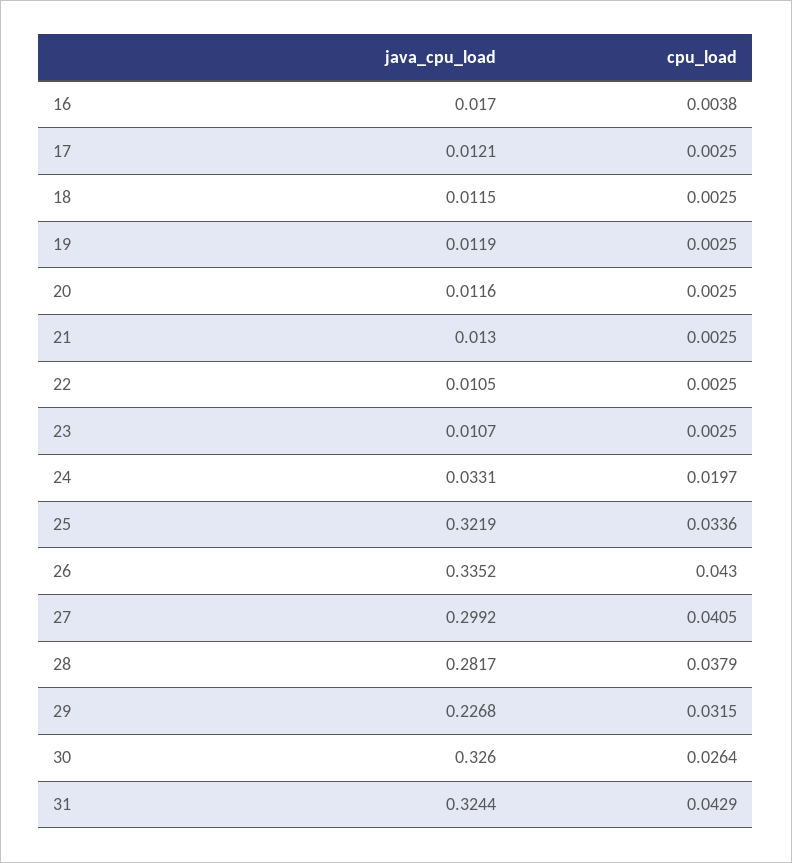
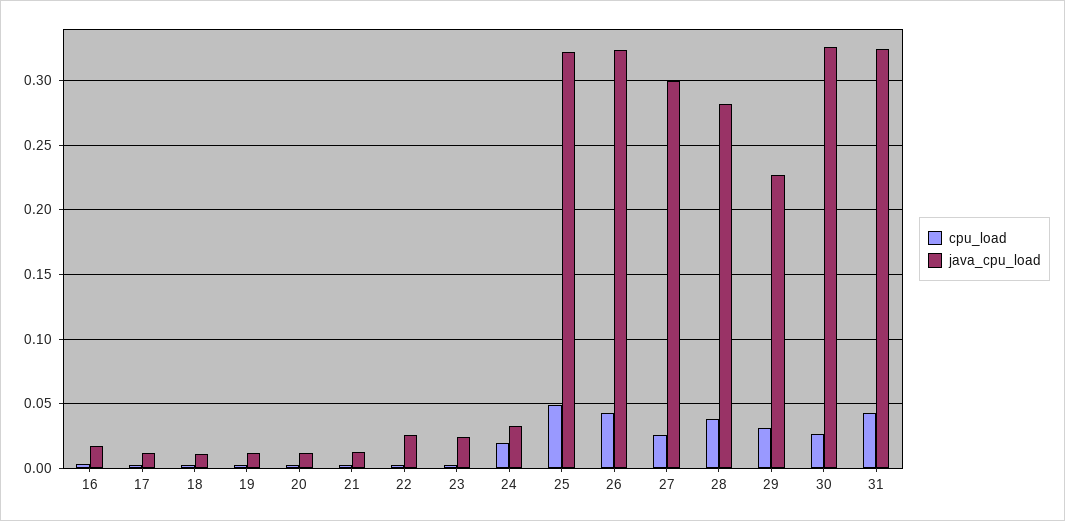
java_cpu_load, 22: 0.0105 -> 0.025
java_cpu_load, 23: 0.0107 -> 0.025
cpu_load, 25: 0.0336 -> 0.05
java_cpu_load, 26: 0.3352 -> 0.325
cpu_load, 27: 0.0405 -> 0.025

